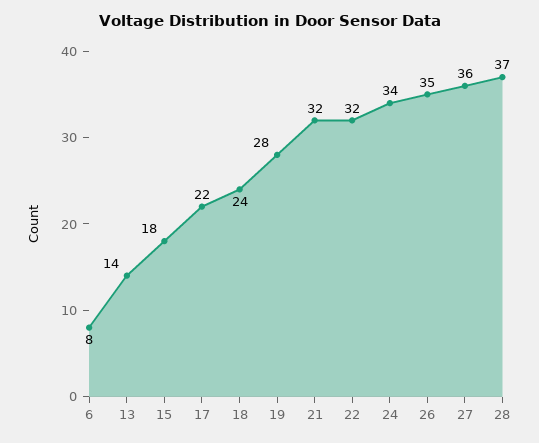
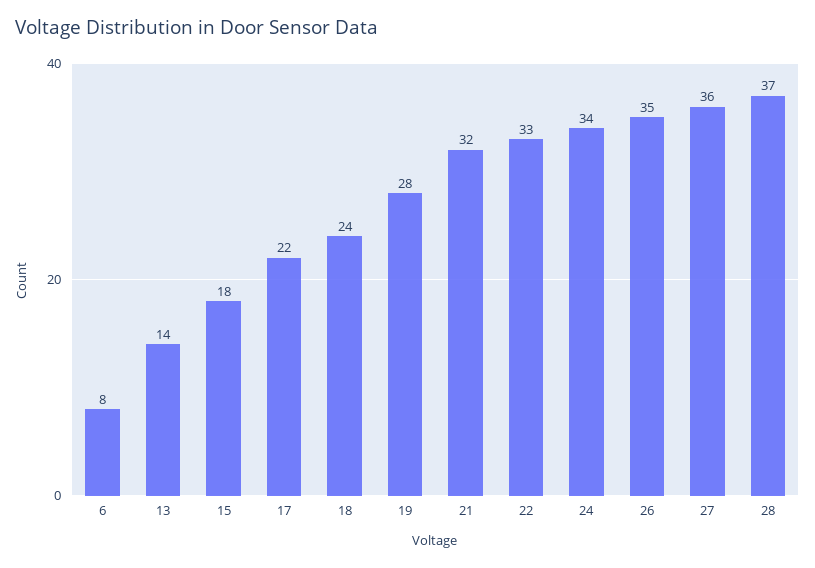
22: 32 -> 33

